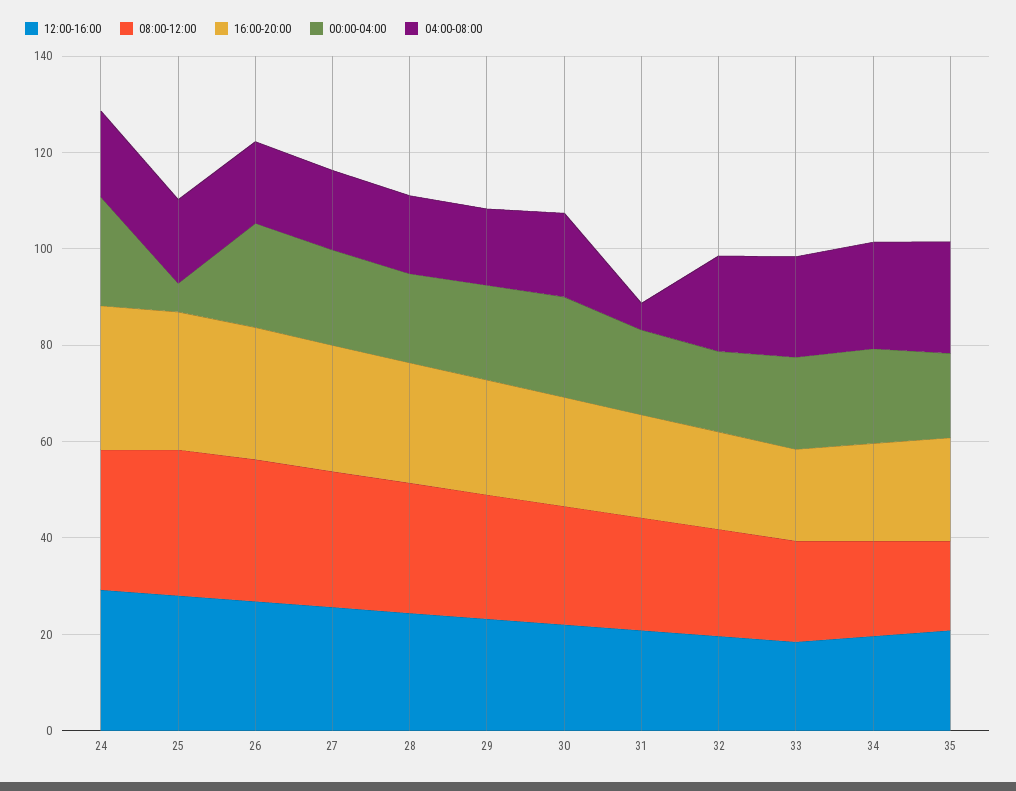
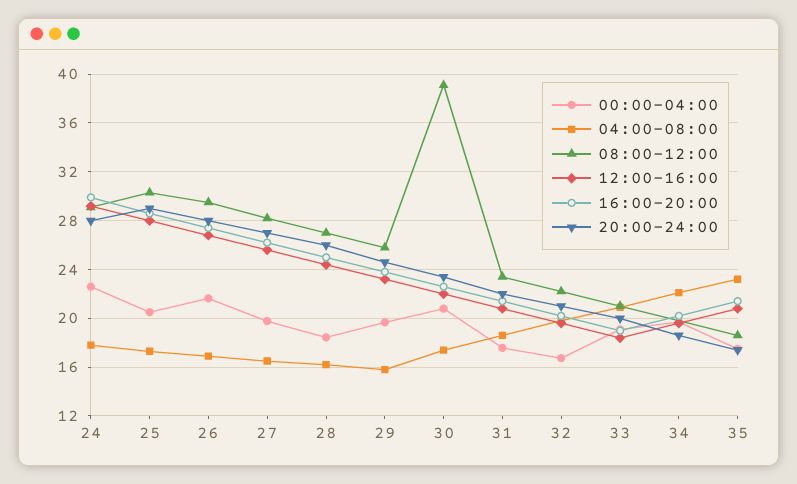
00:00-04:00, 25: 5 -> 20.5
08:00-12:00, 30: 25 -> 39
04:00-08:00, 31: 5 -> 18.5
20:00-24:00, 24: none -> 28
20:00-24:00, 25: none -> 29
20:00-24:00, 26: none -> 28
20:00-24:00, 27: none -> 27
20:00-24:00, 28: none -> 26
20:00-24:00, 29: none -> 24.5
20:00-24:00, 30: none -> 23.5
20:00-24:00, 31: none -> 22
20:00-24:00, 32: none -> 21
20:00-24:00, 33: none -> 20
20:00-24:00, 34: none -> 18.5
20:00-24:00, 35: none -> 17.5

